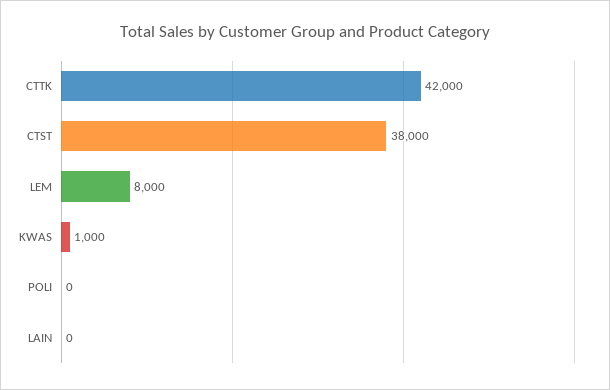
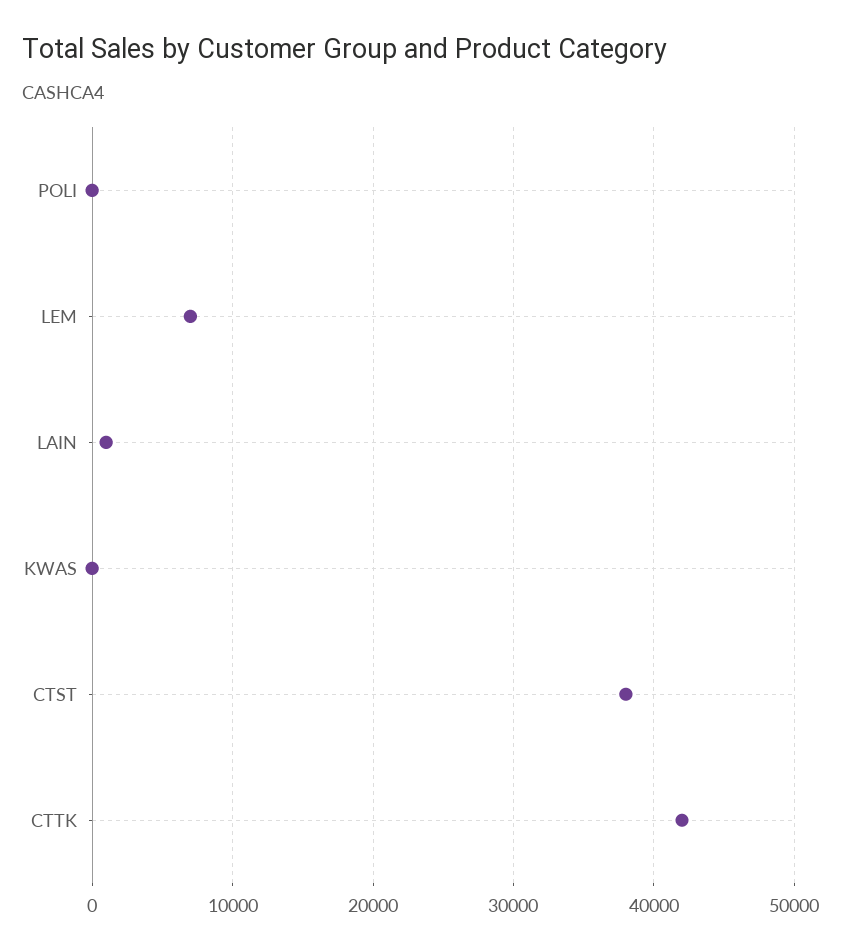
LEM: 8000 -> 7000
KWAS: 1000 -> 0
LAIN: 0 -> 1000

